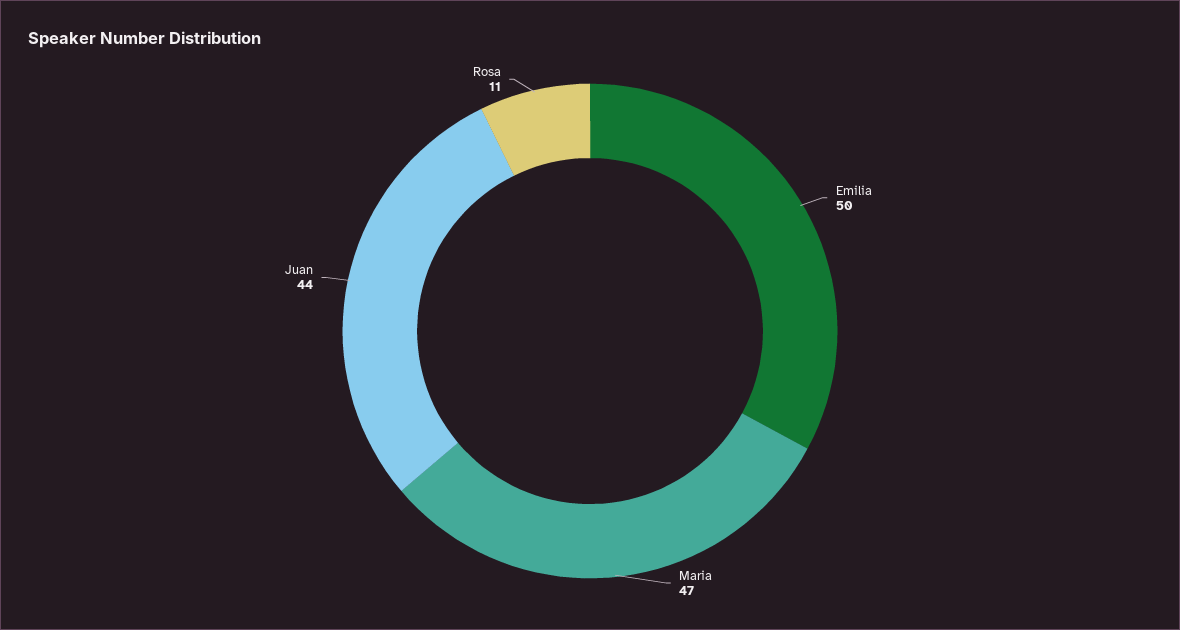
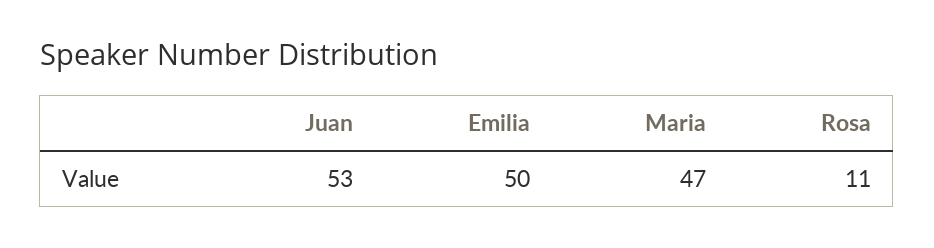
Juan: 44 -> 53

